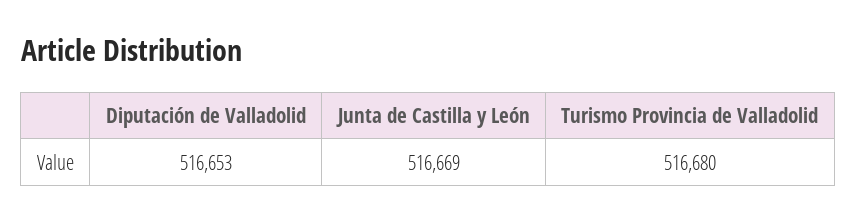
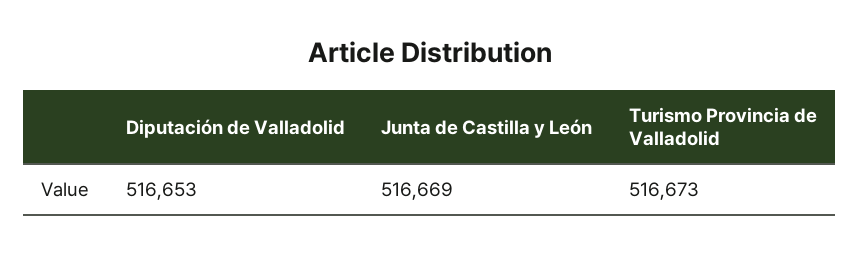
Turismo Provincia de Valladolid: 516680 -> 516673

